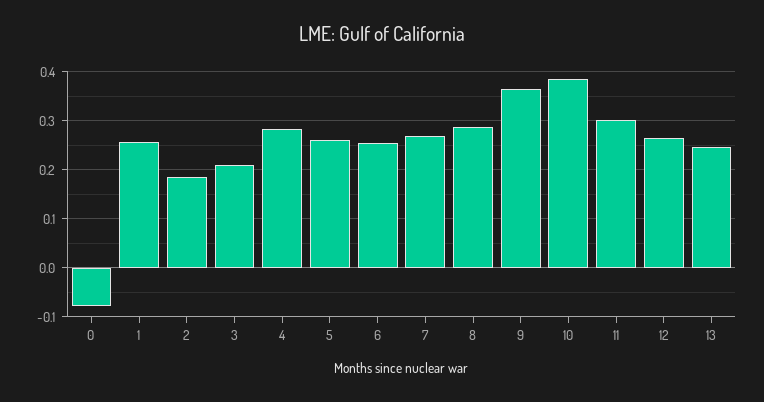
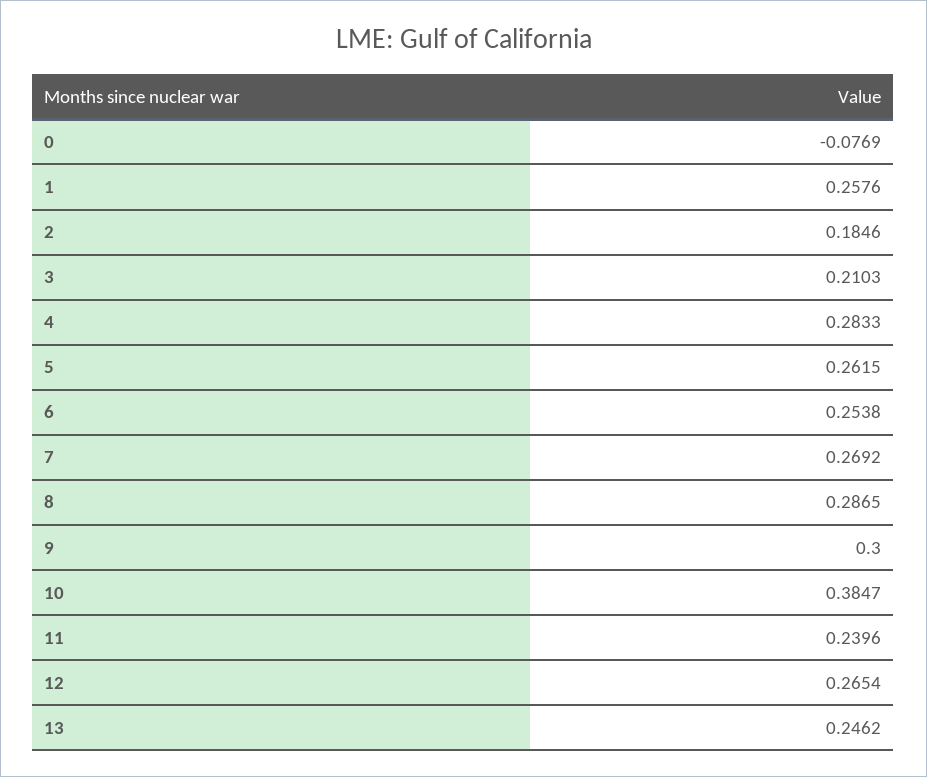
9: 0.36 -> 0.3
11: 0.3 -> 0.2396

